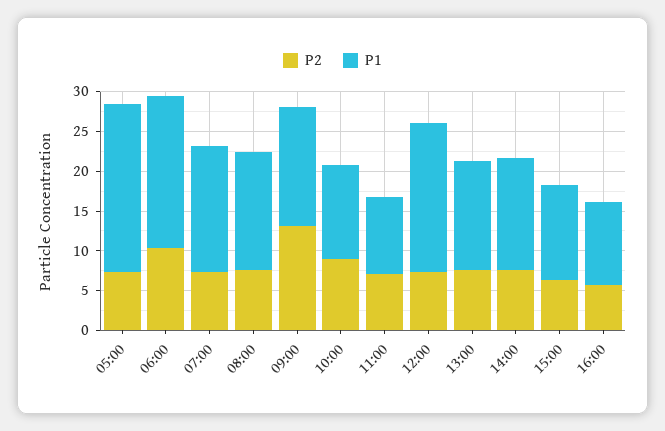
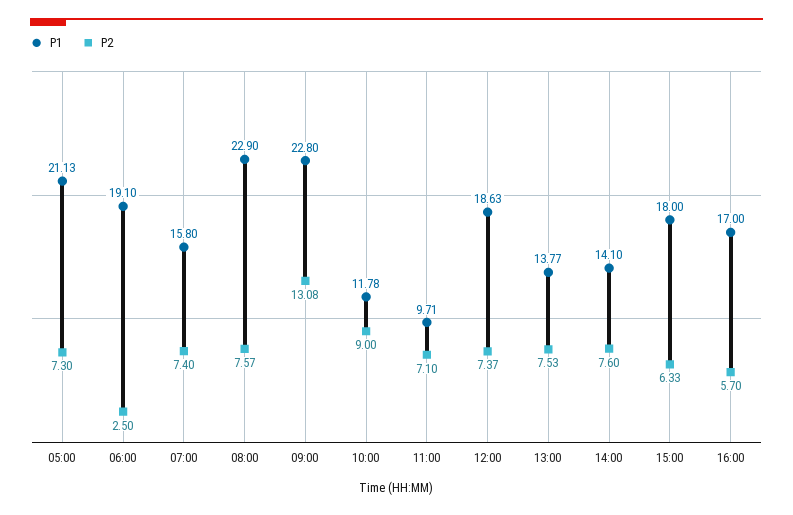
P2, 06:00: 10 -> 2.5
P1, 08:00: 15 -> 22.9
P1, 09:00: 15 -> 22.8
P1, 15:00: 12.5 -> 18
P1, 16:00: 10 -> 17

